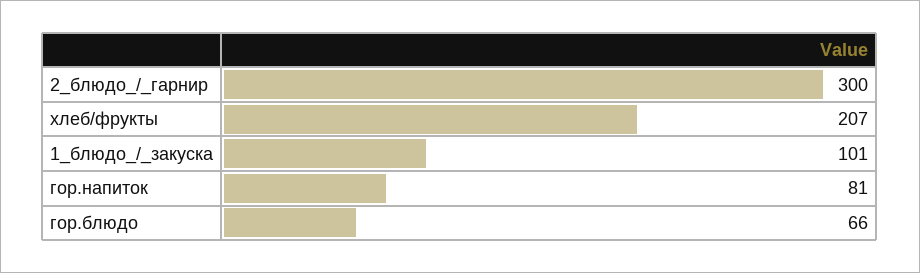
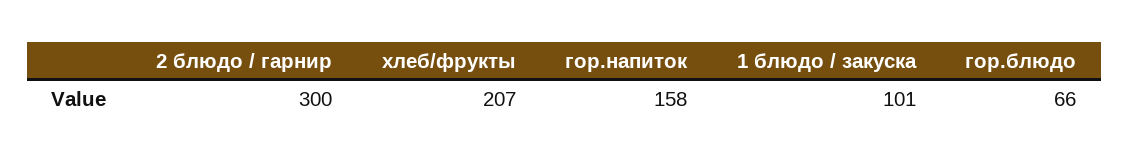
гор.напиток: 81 -> 158

